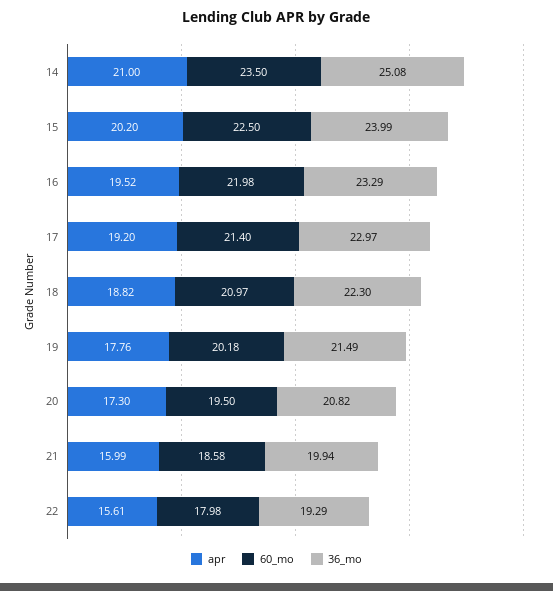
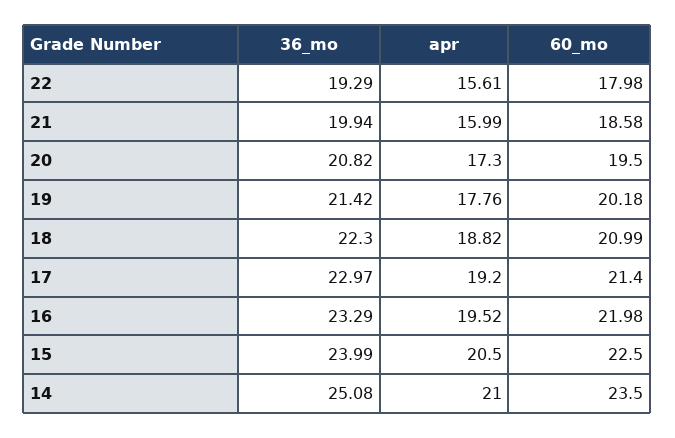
apr, 15: 20.2 -> 20.5
60_mo, 18: 20.97 -> 20.99
36_mo, 19: 21.49 -> 21.42

